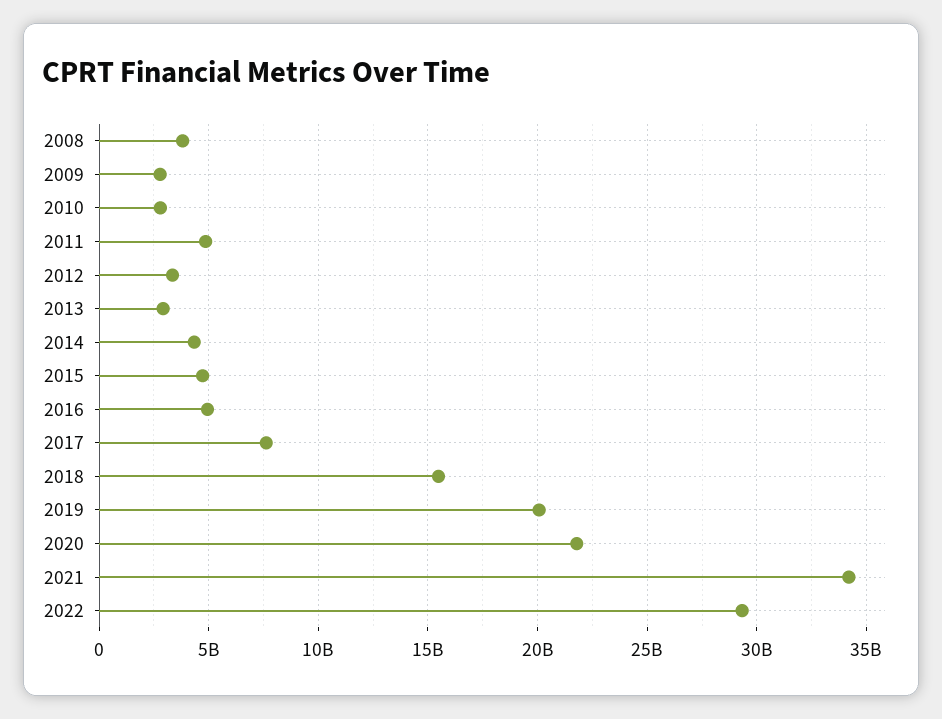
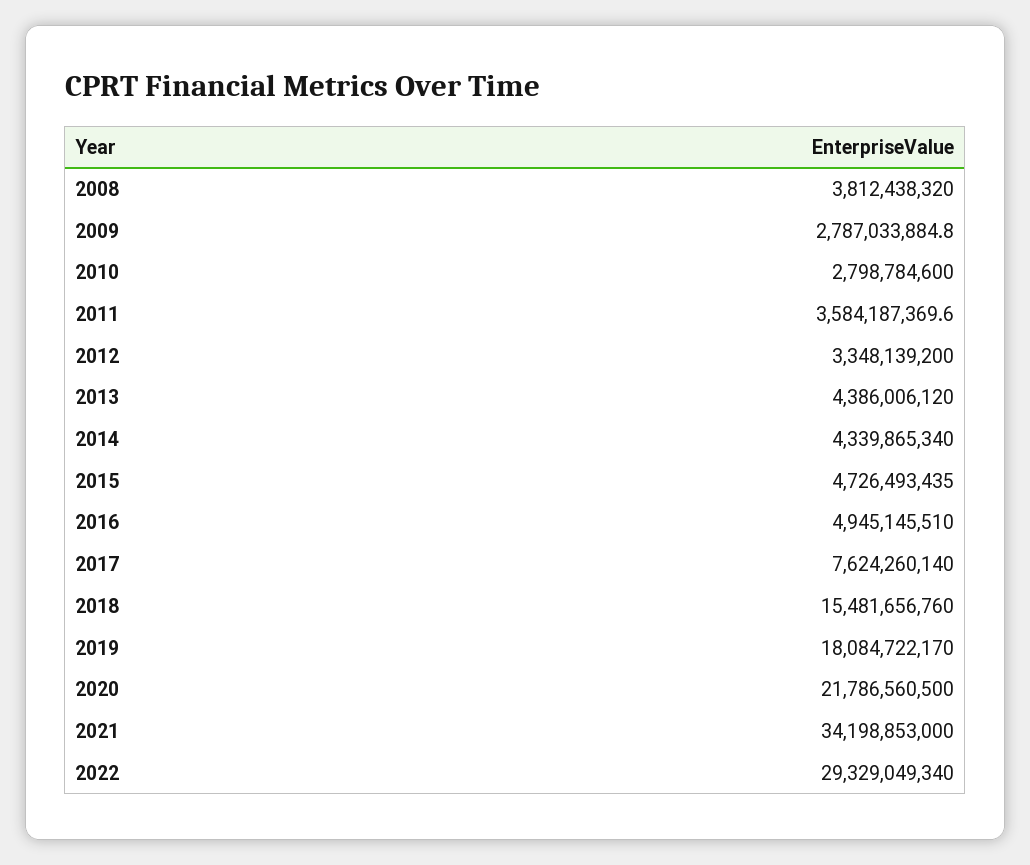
2011: 5000000000 -> 3584187369.6
2013: 3000000000 -> 4386006120
2019: 20000000000 -> 18084722170

